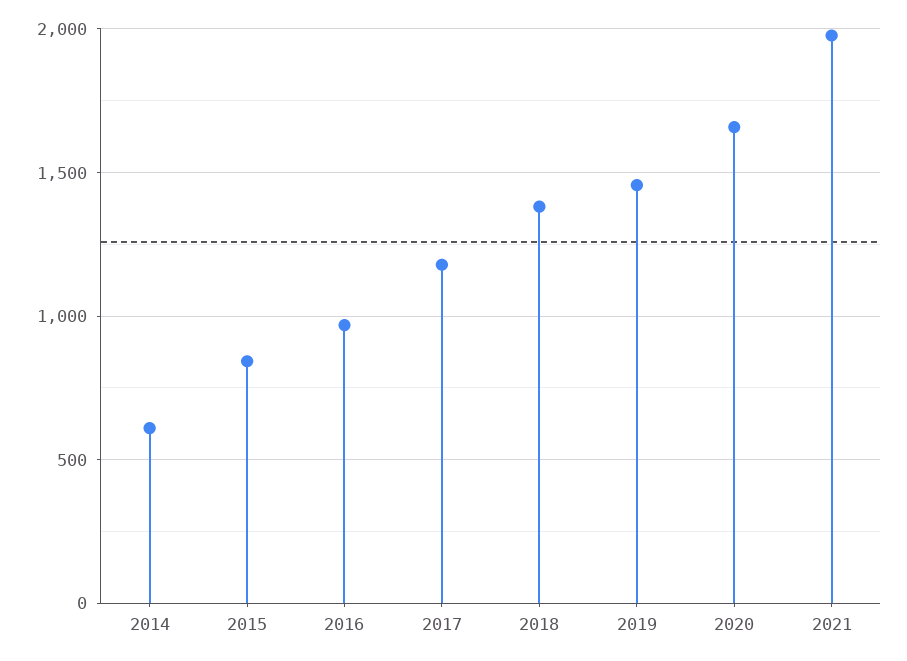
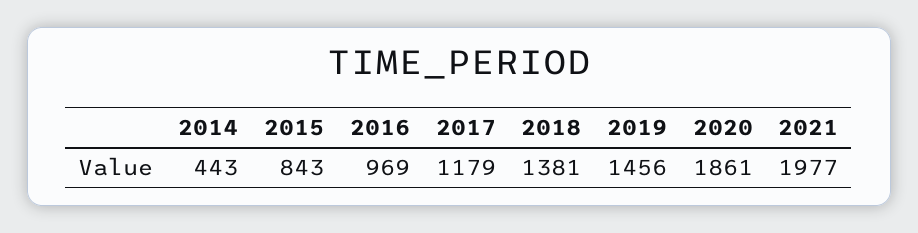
2014: 600 -> 443
2020: 1650 -> 1861

